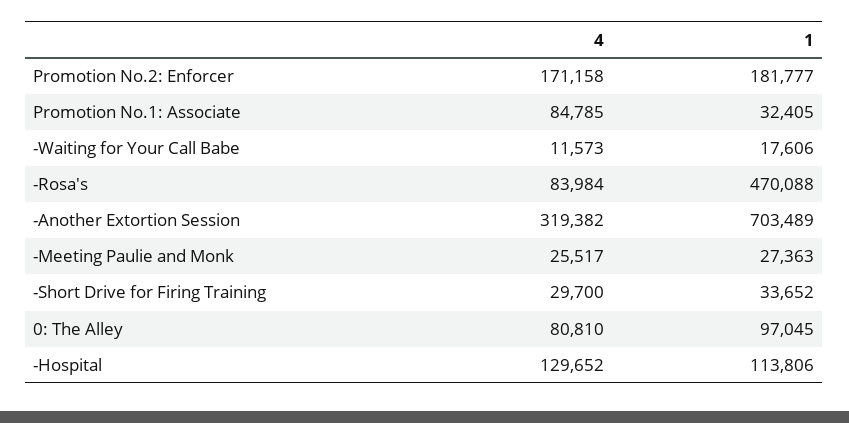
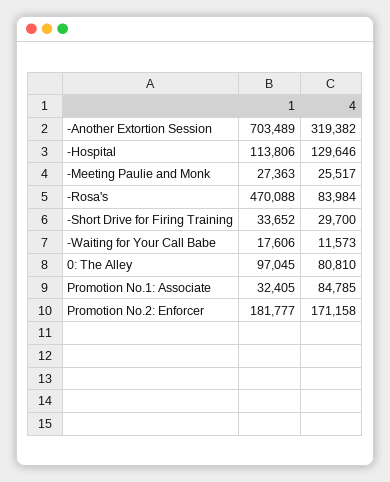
4, -Hospital: 129652 -> 129646

